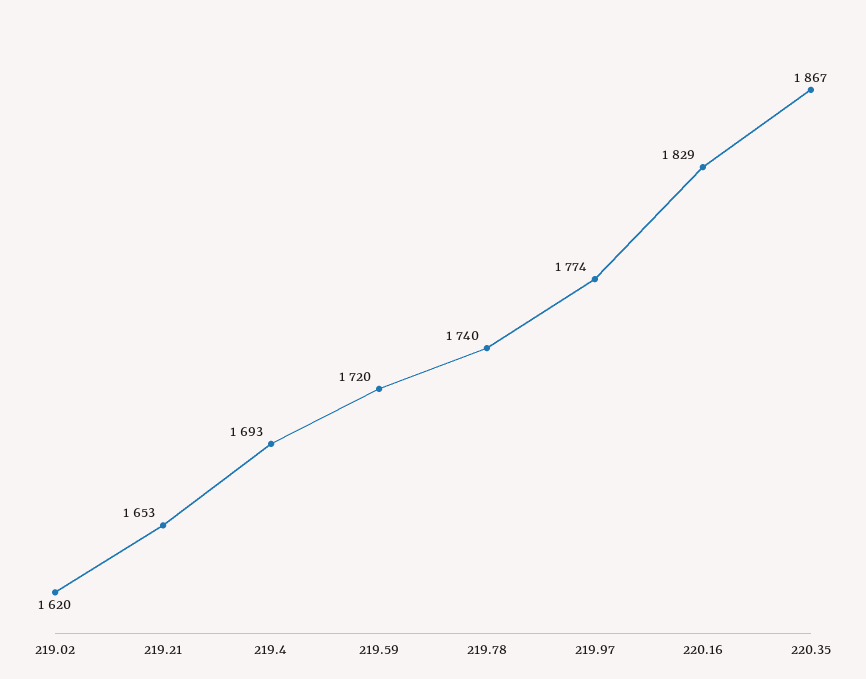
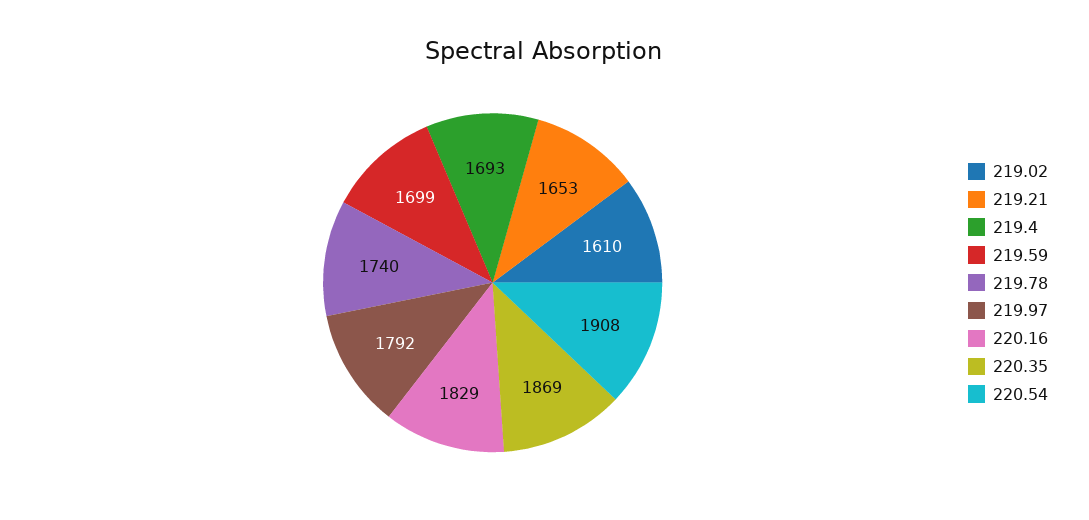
219.02: 1620 -> 1610
219.59: 1720 -> 1699
219.97: 1774 -> 1792
220.35: 1867 -> 1869
220.54: none -> 1908

